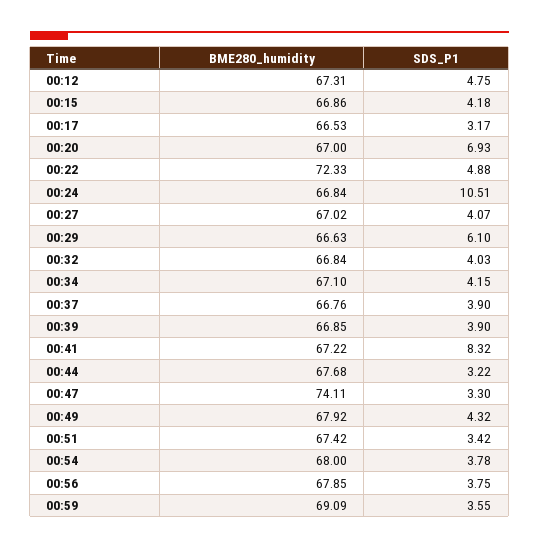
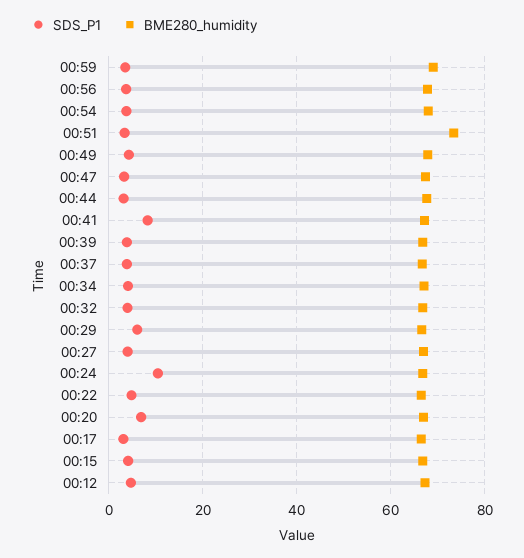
BME280_humidity, 00:22: 72.33 -> 66
BME280_humidity, 00:47: 74.11 -> 68
BME280_humidity, 00:51: 67.42 -> 74

